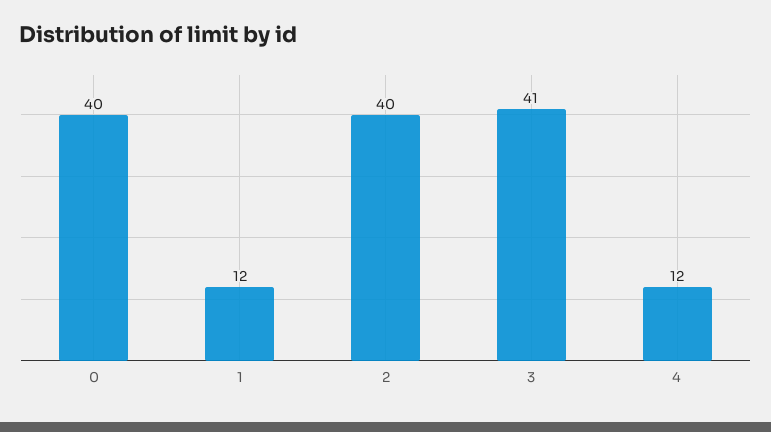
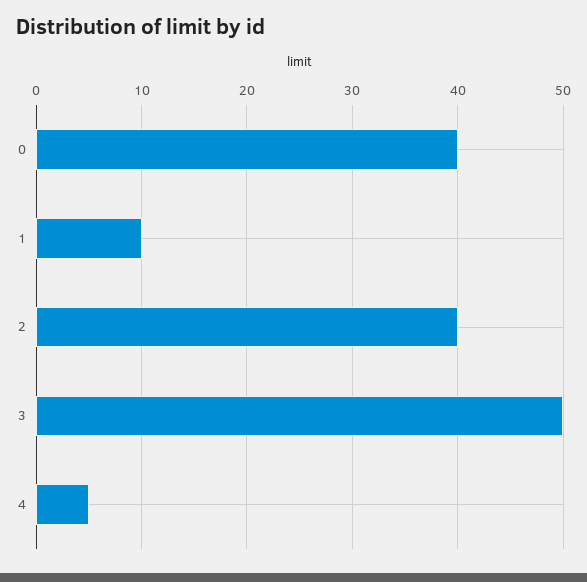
1: 12 -> 10
3: 41 -> 50
4: 12 -> 5

